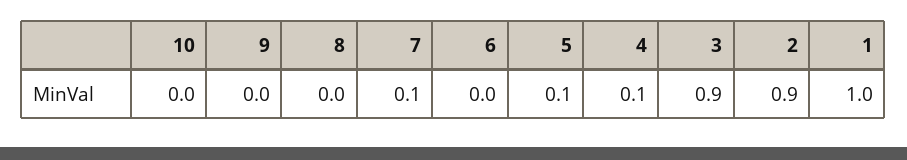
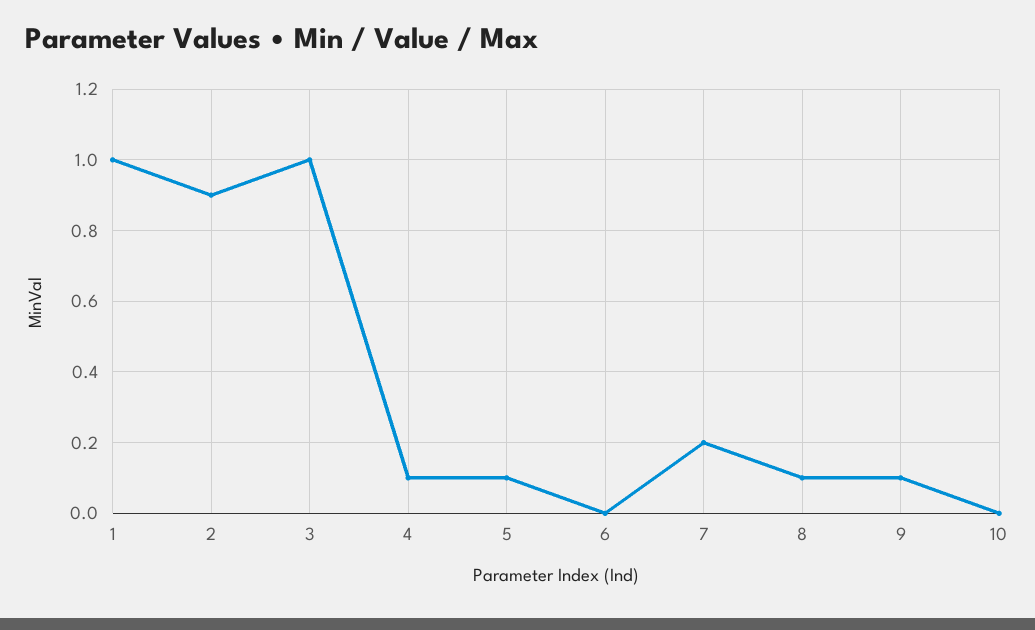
9: 0 -> 0.1
8: 0 -> 0.1
7: 0.1 -> 0.2
3: 0.9 -> 1

